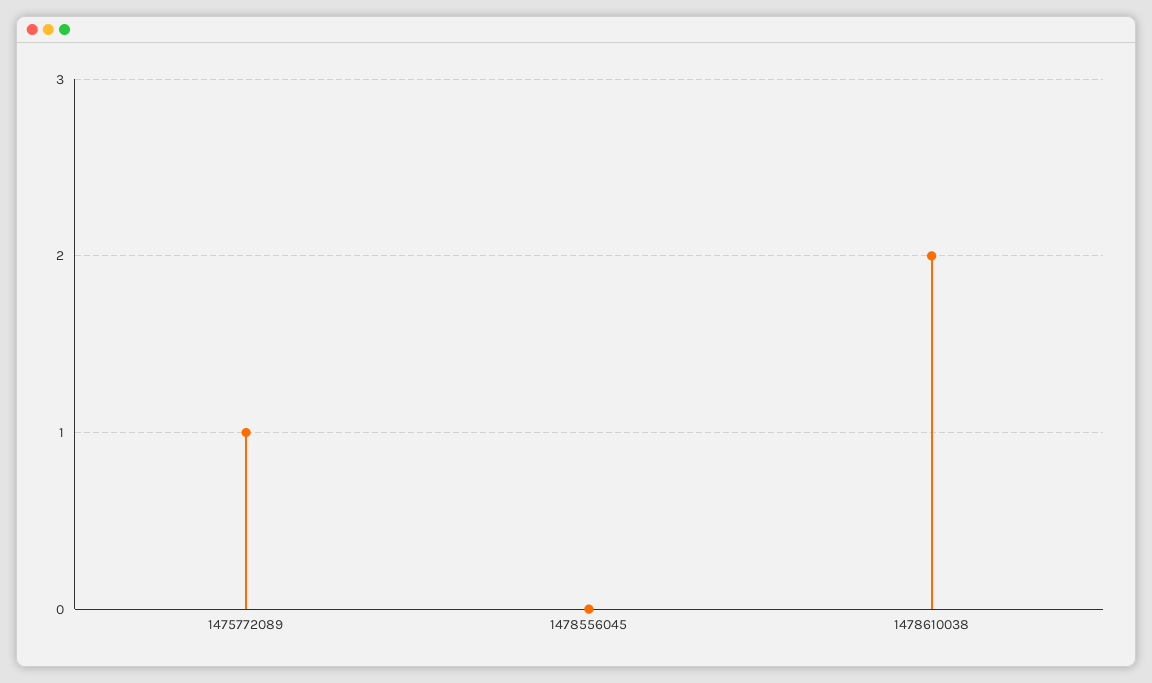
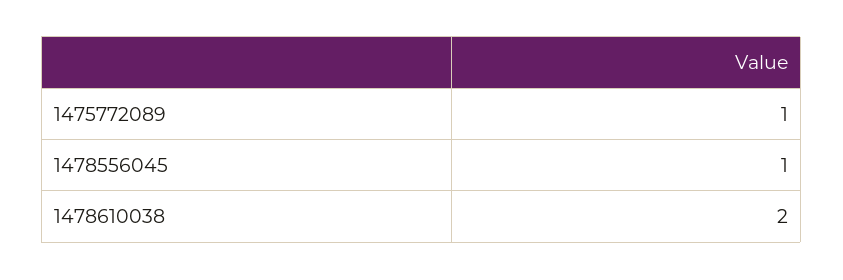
1478556045: 0 -> 1

